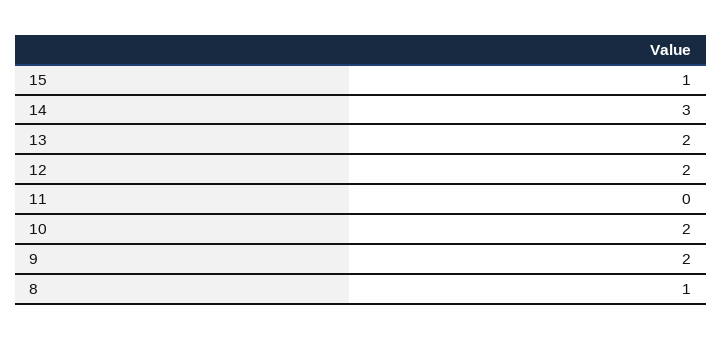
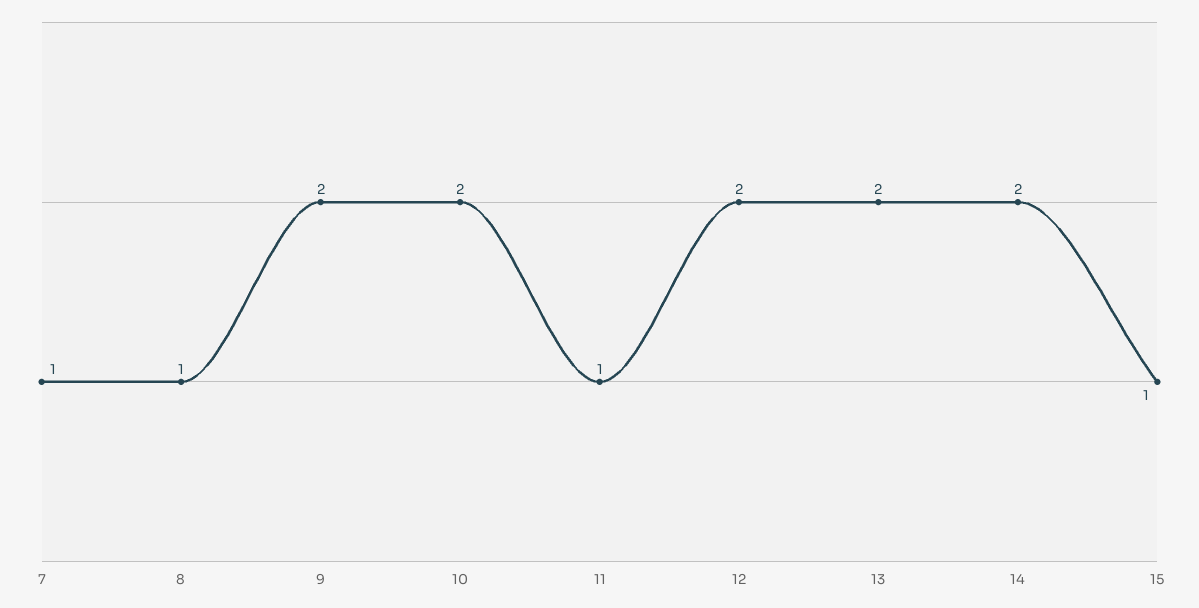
14: 3 -> 2
11: 0 -> 1
7: none -> 1

